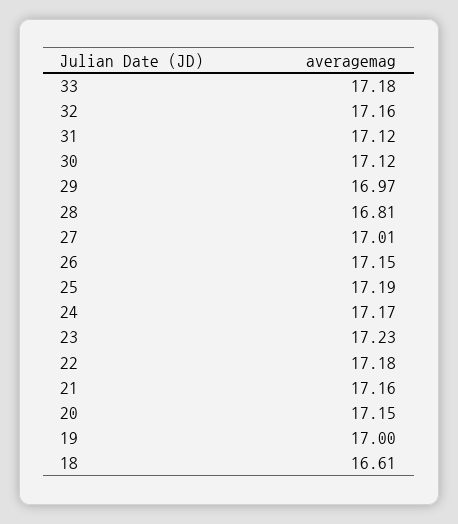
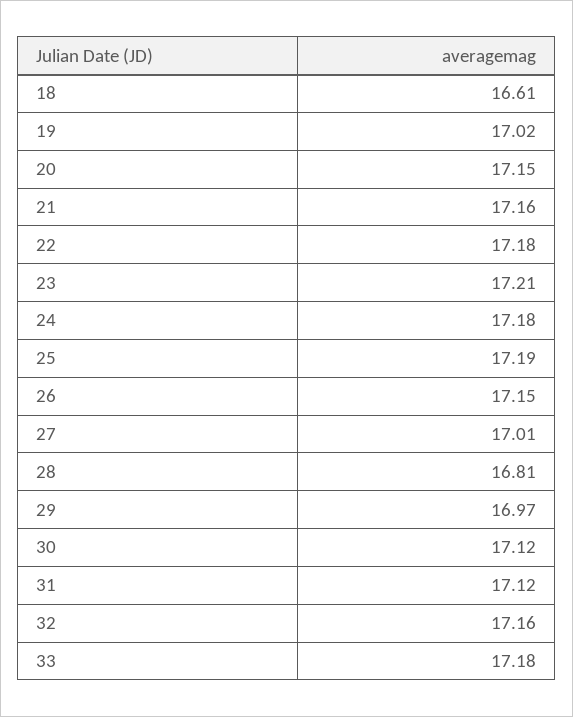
24: 17.17 -> 17.18
23: 17.23 -> 17.21
19: 17 -> 17.02

